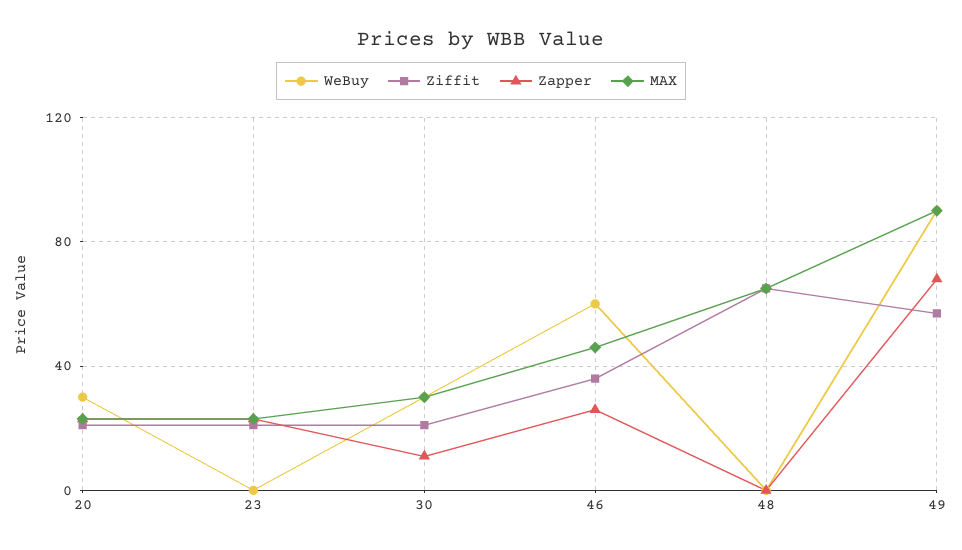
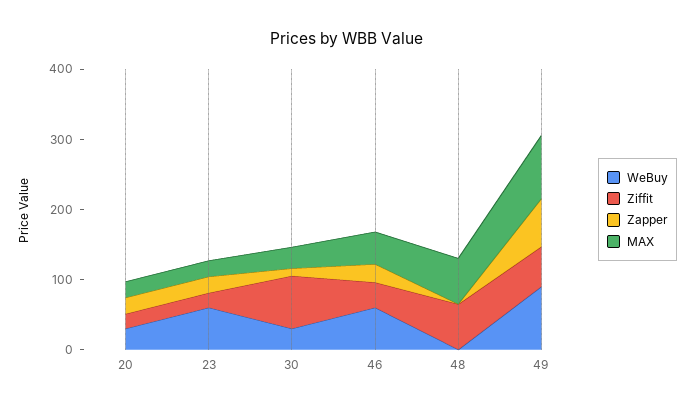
WeBuy, 23: 0 -> 60
Ziffit, 30: 20 -> 80

